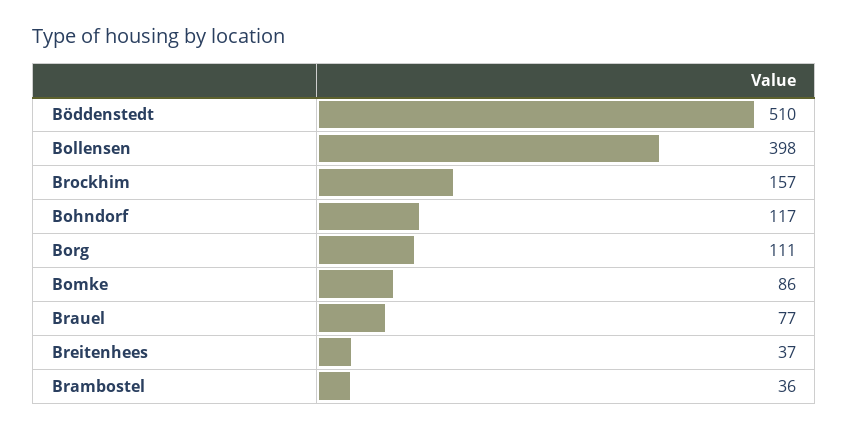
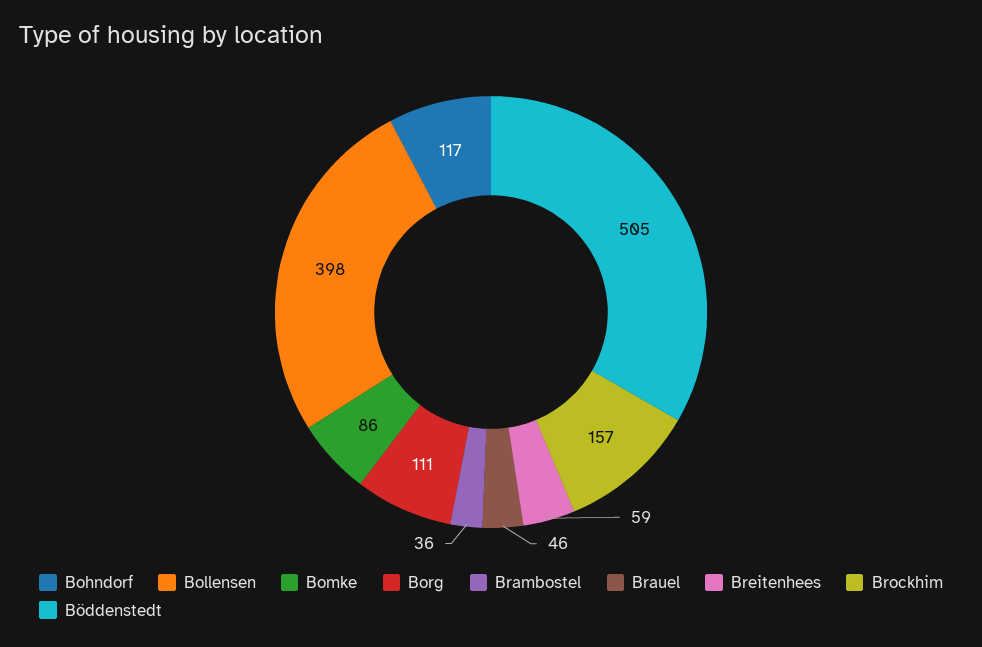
Böddenstedt: 510 -> 505
Brauel: 77 -> 46
Breitenhees: 37 -> 59

